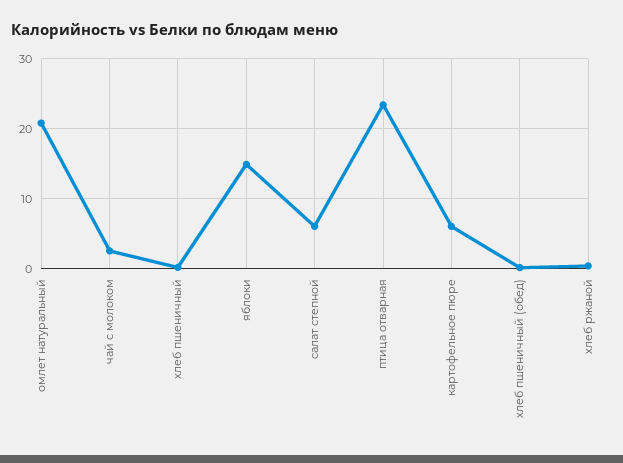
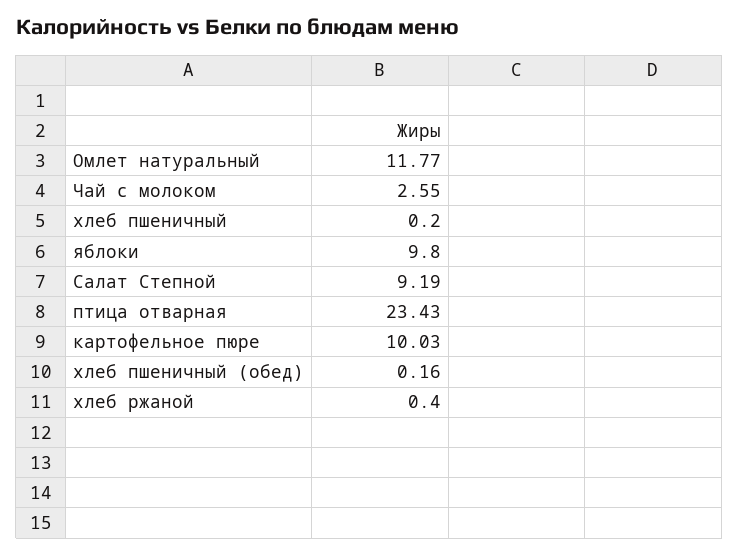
омлет натуральный: 21 -> 11.77
яблоки: 15 -> 9.8
салат степной: 6 -> 9.19
картофельное пюре: 6 -> 10.03

